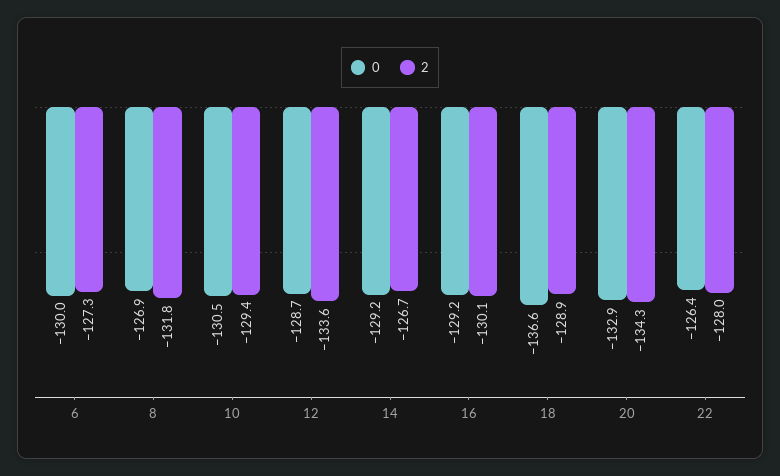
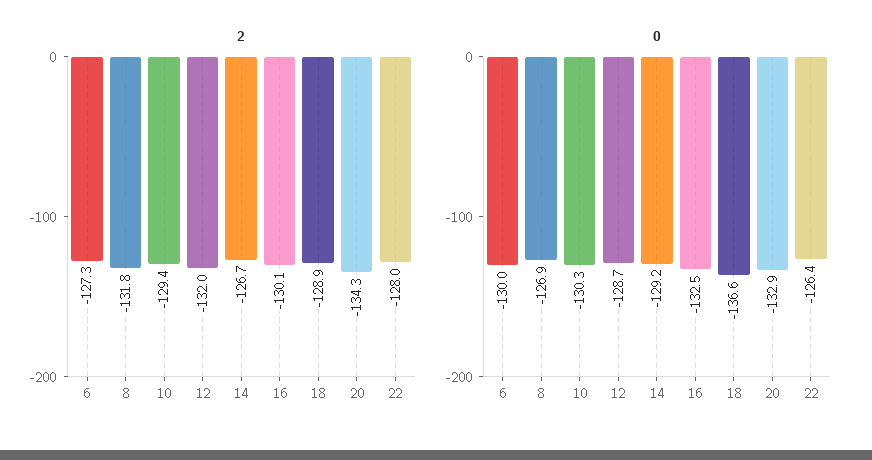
0, 10: -130.5 -> -130.3
2, 12: -133.6 -> -132
0, 16: -129.2 -> -132.5

